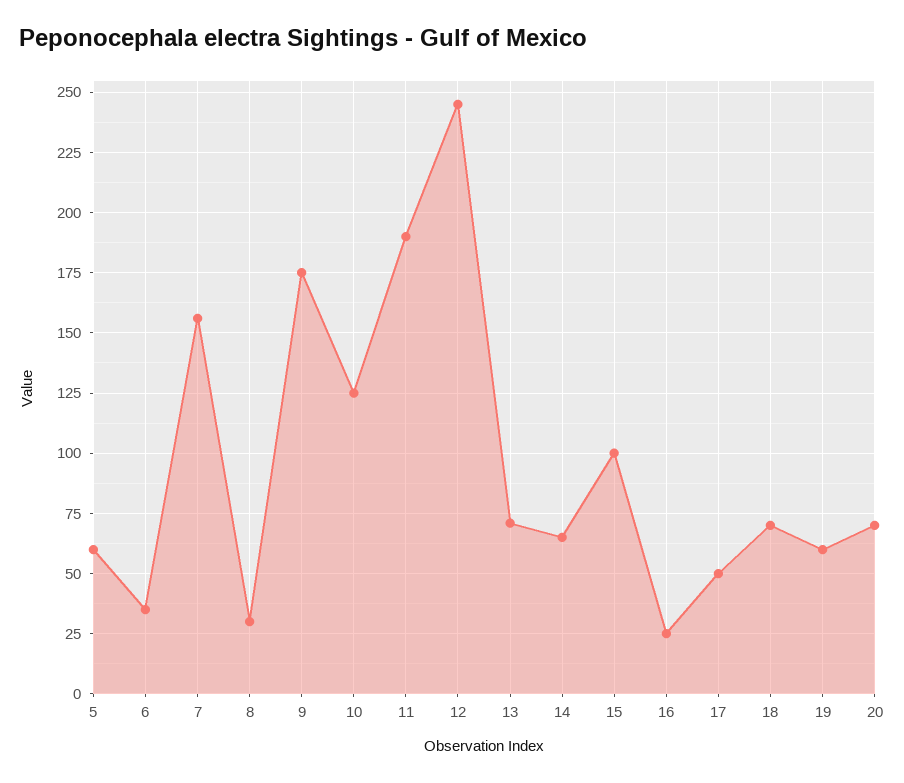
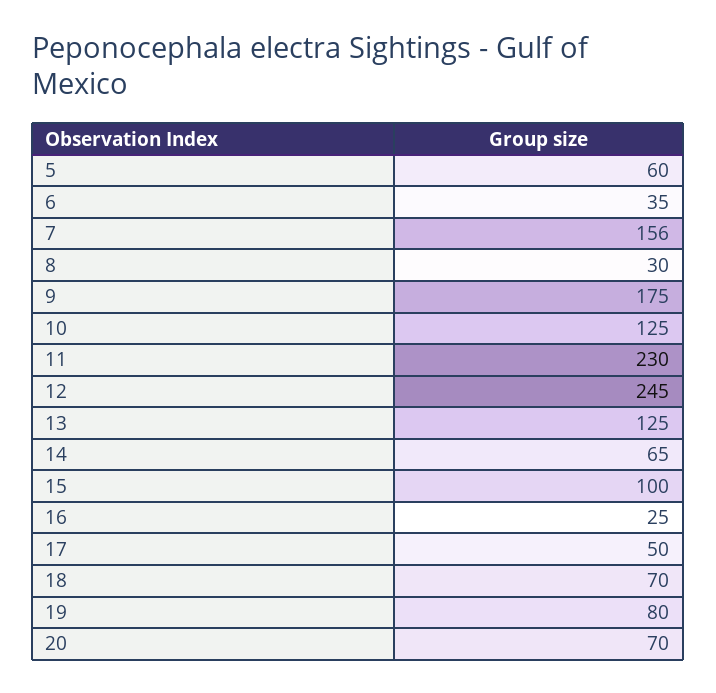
11: 190 -> 230
13: 70 -> 125
19: 60 -> 80

